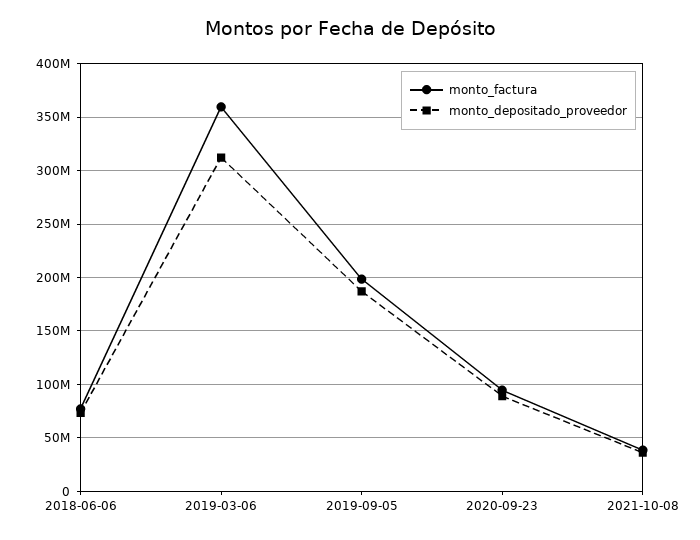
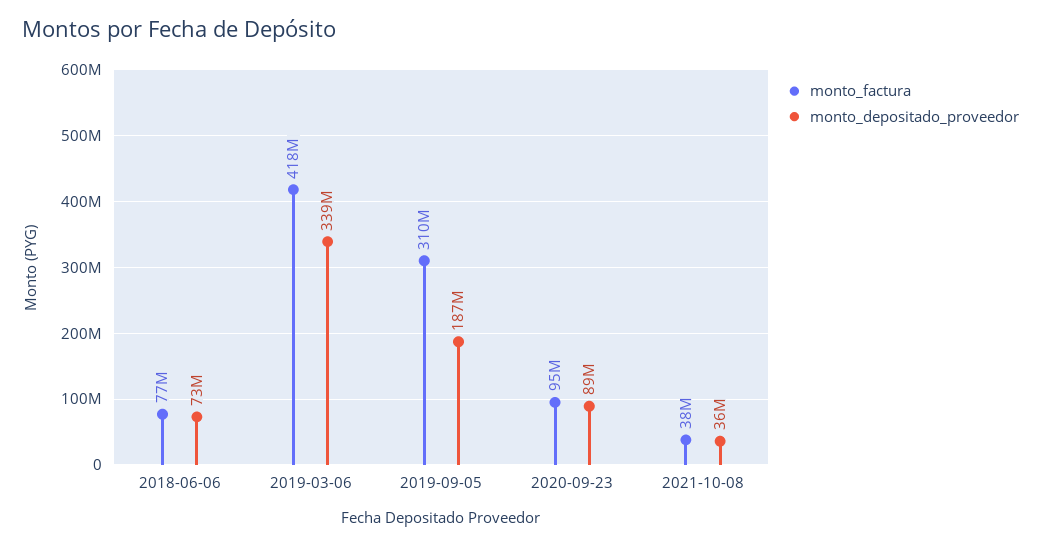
monto_factura, 2019-03-06: 360000000 -> 418000000
monto_depositado_proveedor, 2019-03-06: 310000000 -> 339000000
monto_factura, 2019-09-05: 200000000 -> 310000000

